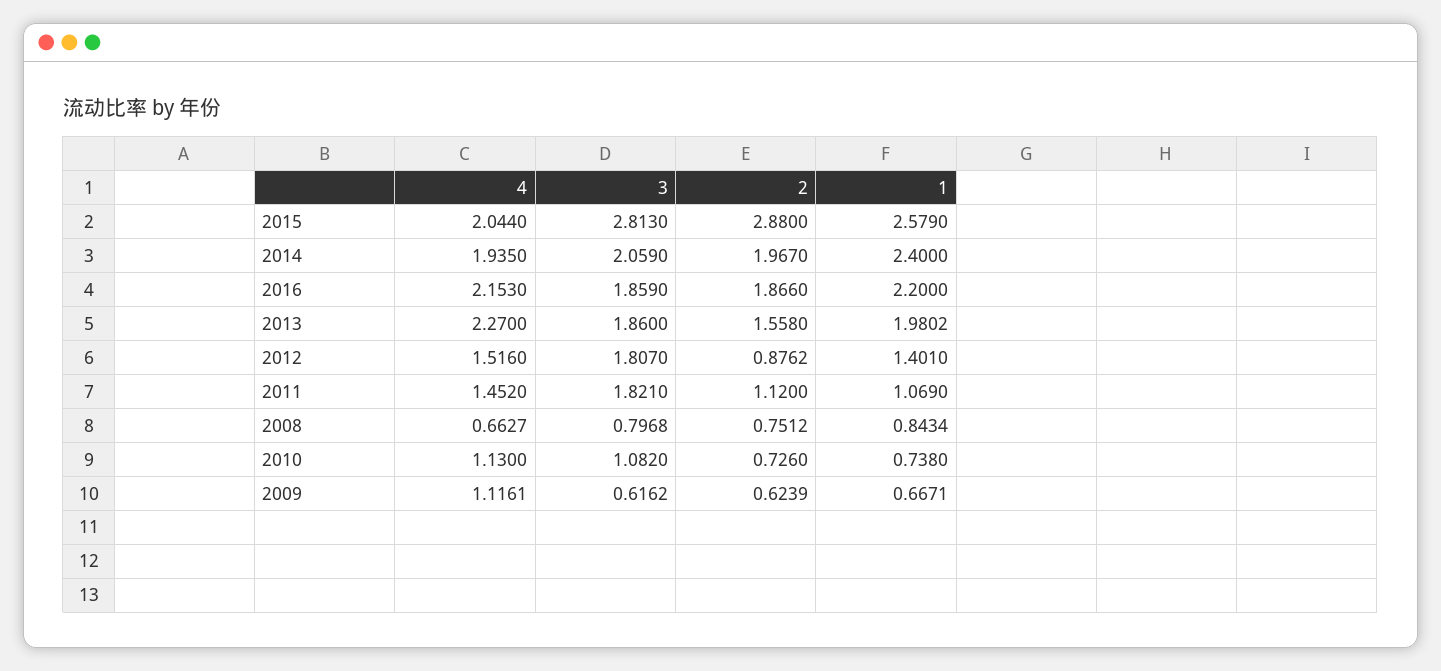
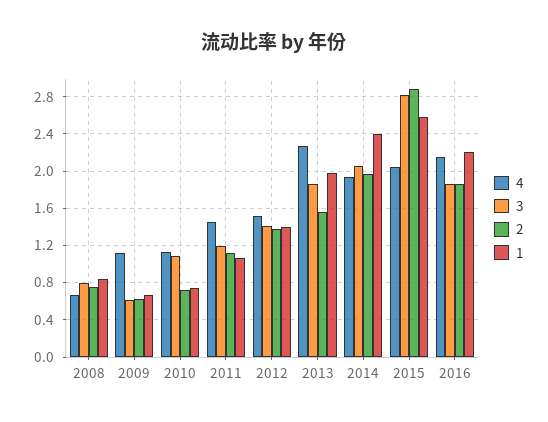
3, 2012: 1.807 -> 1.4
2, 2012: 0.8762 -> 1.4
3, 2011: 1.821 -> 1.2

